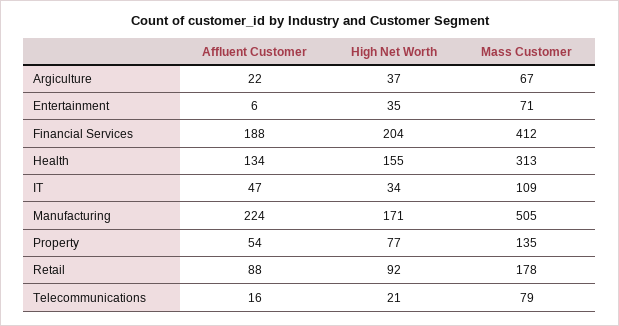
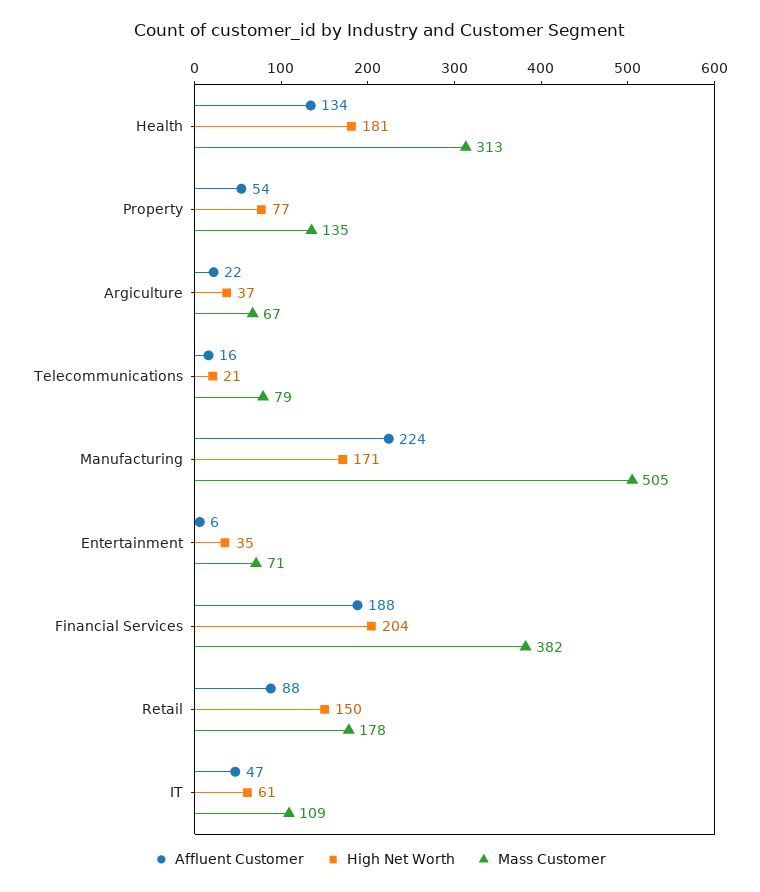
Mass Customer, Financial Services: 412 -> 382
High Net Worth, Health: 155 -> 181
High Net Worth, IT: 34 -> 61
High Net Worth, Retail: 92 -> 150

